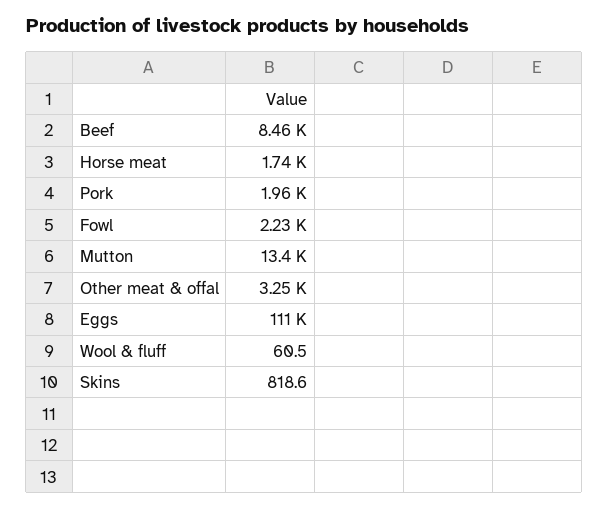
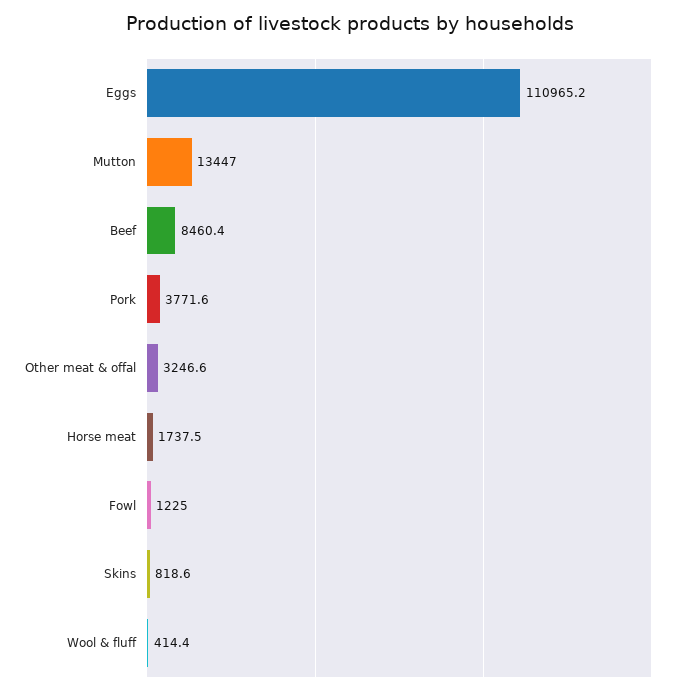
Pork: 1960 -> 3771.6
Fowl: 2230 -> 1225
Wool & fluff: 60.5 -> 414.4

